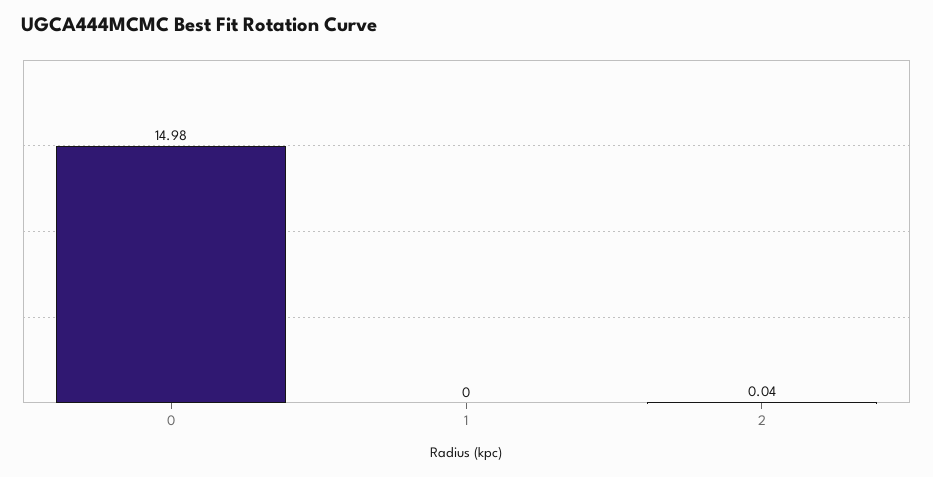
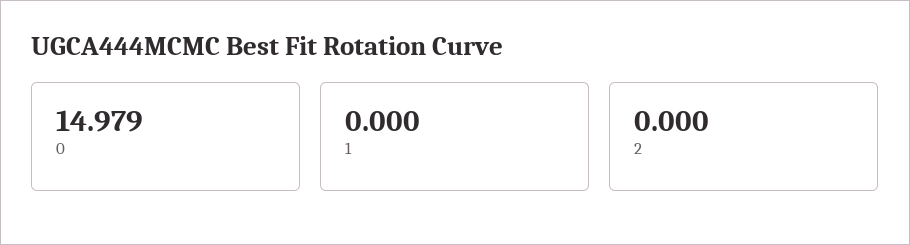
2: 0.04 -> 0

